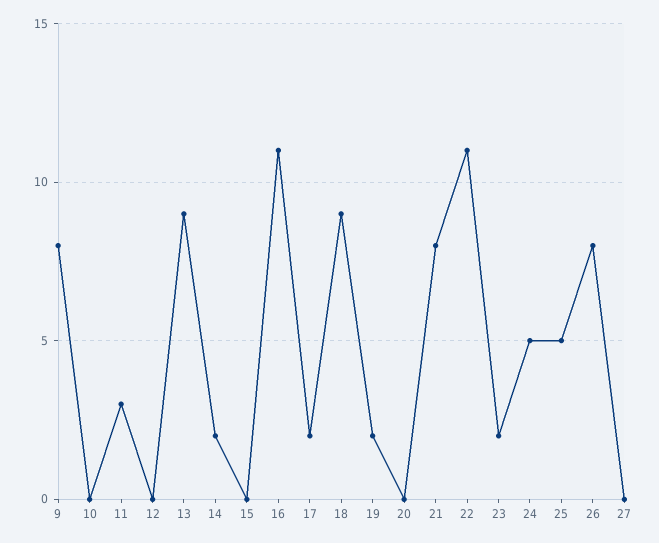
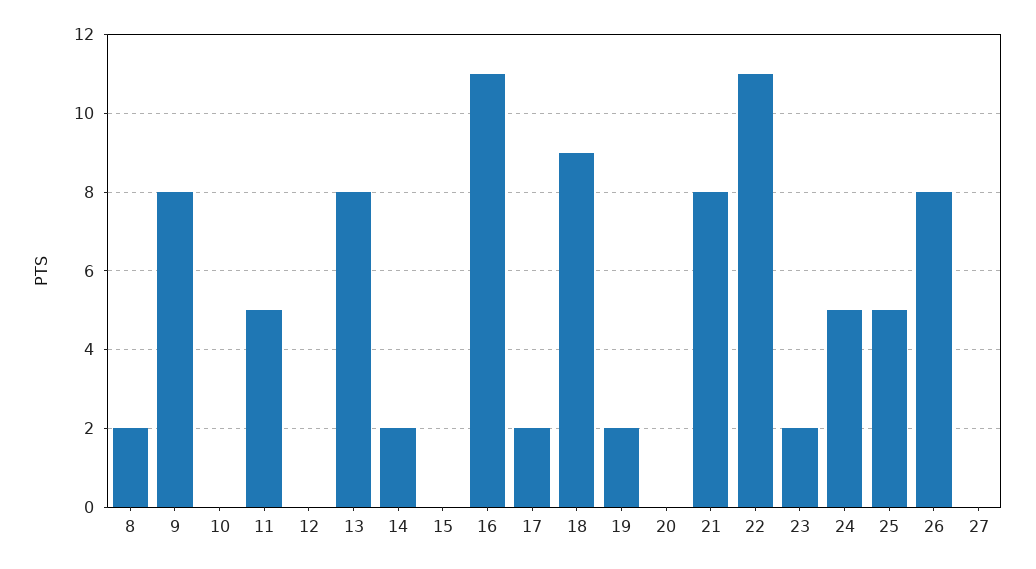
11: 3 -> 5
13: 9 -> 8
8: none -> 2

